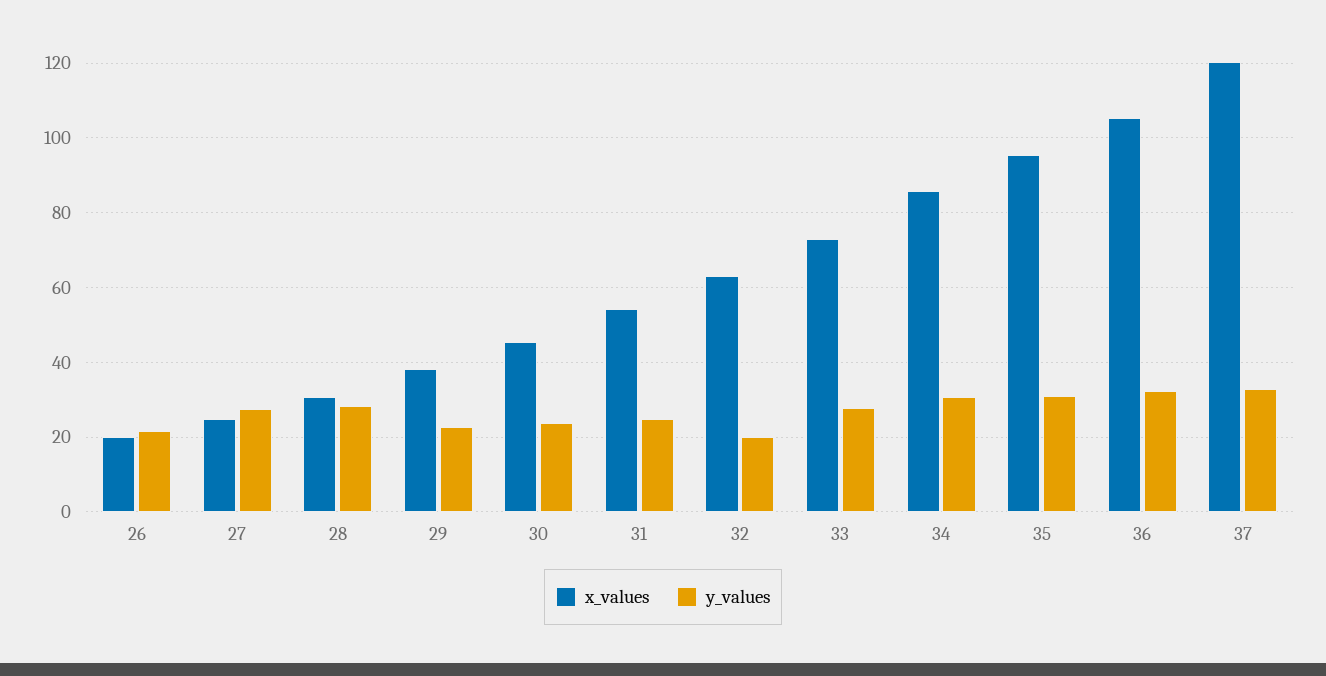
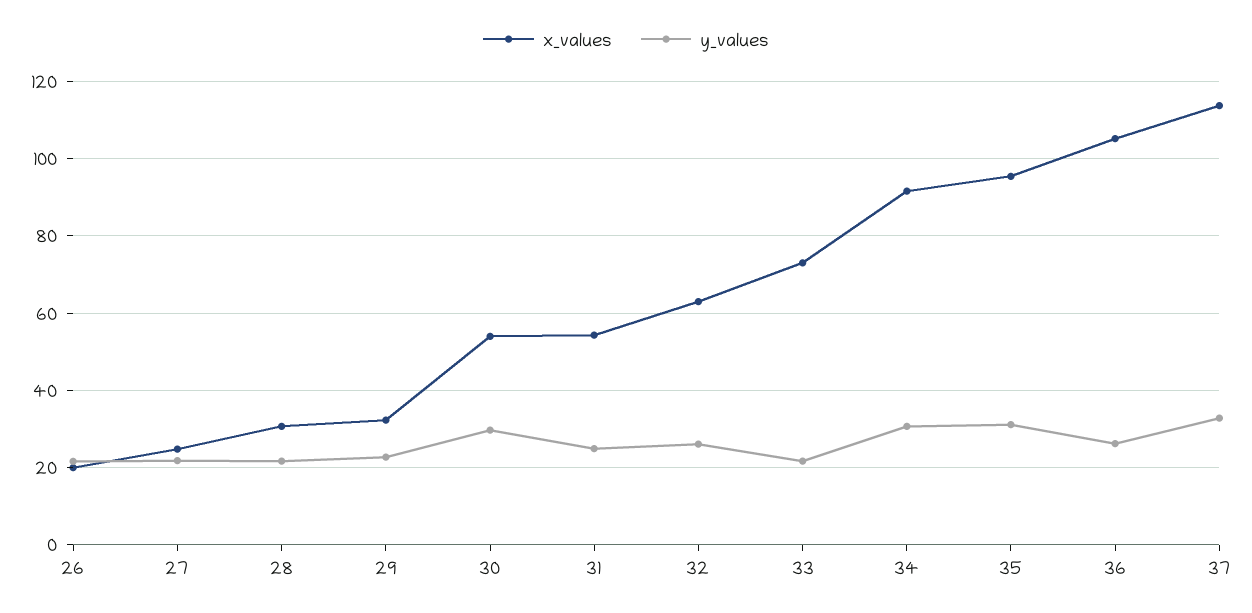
y_values, 27: 28 -> 22
y_values, 28: 28 -> 22
x_values, 29: 38 -> 32
x_values, 30: 46 -> 54
y_values, 30: 24 -> 30
y_values, 32: 20 -> 26
y_values, 33: 28 -> 22
x_values, 34: 86 -> 92
y_values, 36: 32 -> 26
x_values, 37: 120 -> 114

